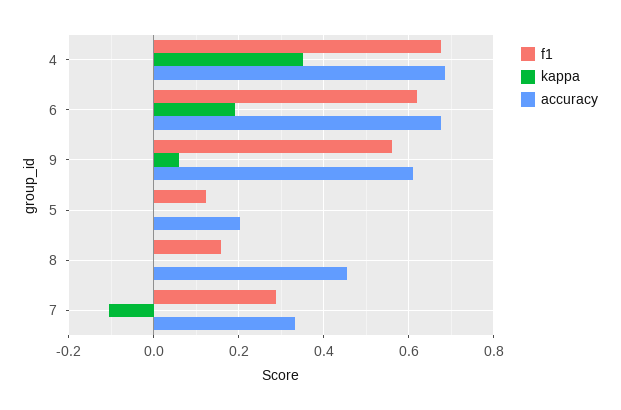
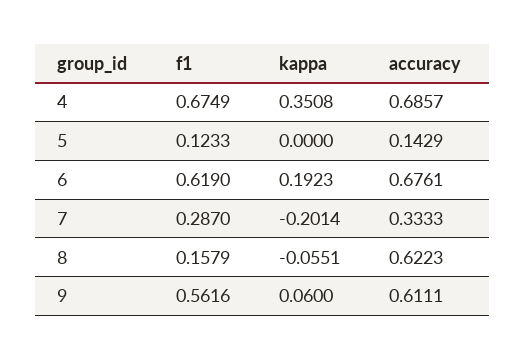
accuracy, 5: 0.2 -> 0.1429
kappa, 8: 0 -> -0.0551
accuracy, 8: 0.46 -> 0.6223
kappa, 7: -0.1 -> -0.2014

